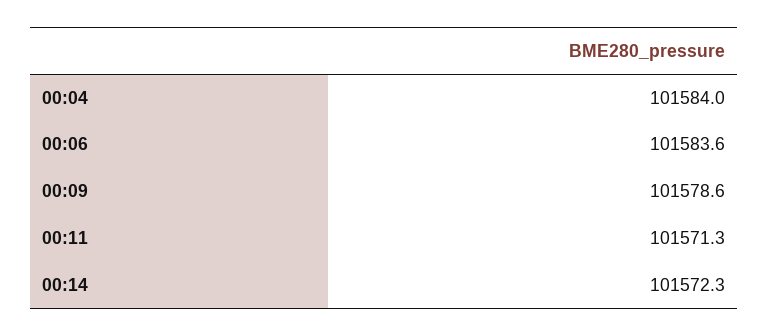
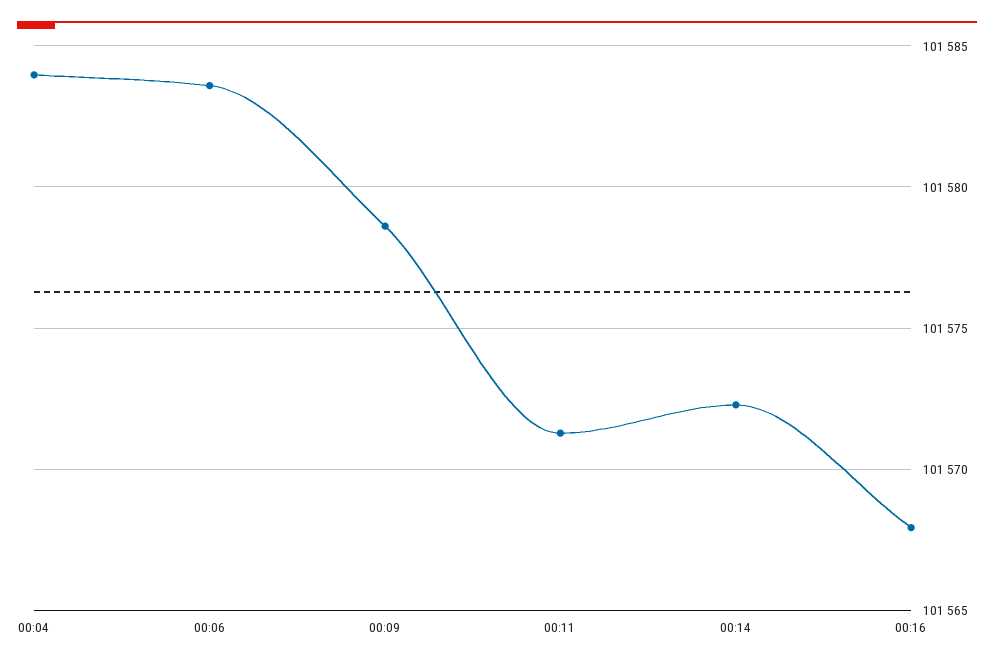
00:16: none -> 101568

